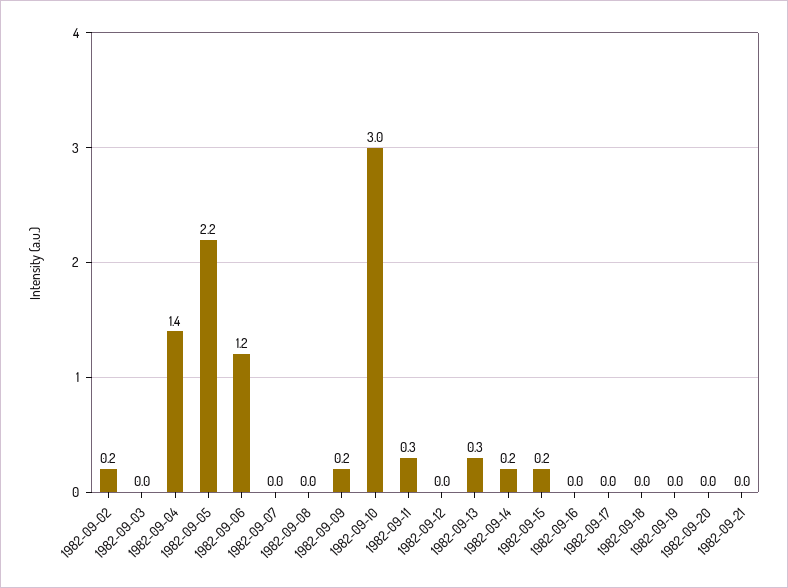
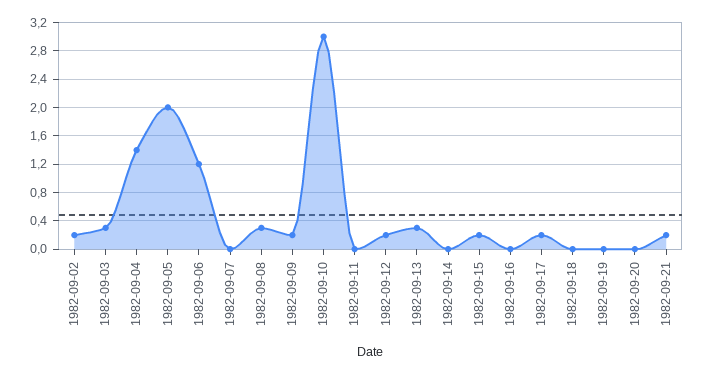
1982-09-03: 0 -> 0.3
1982-09-05: 2.2 -> 2
1982-09-08: 0 -> 0.3
1982-09-11: 0.3 -> 0
1982-09-12: 0 -> 0.2
1982-09-14: 0.2 -> 0
1982-09-17: 0 -> 0.2
1982-09-21: 0 -> 0.2

